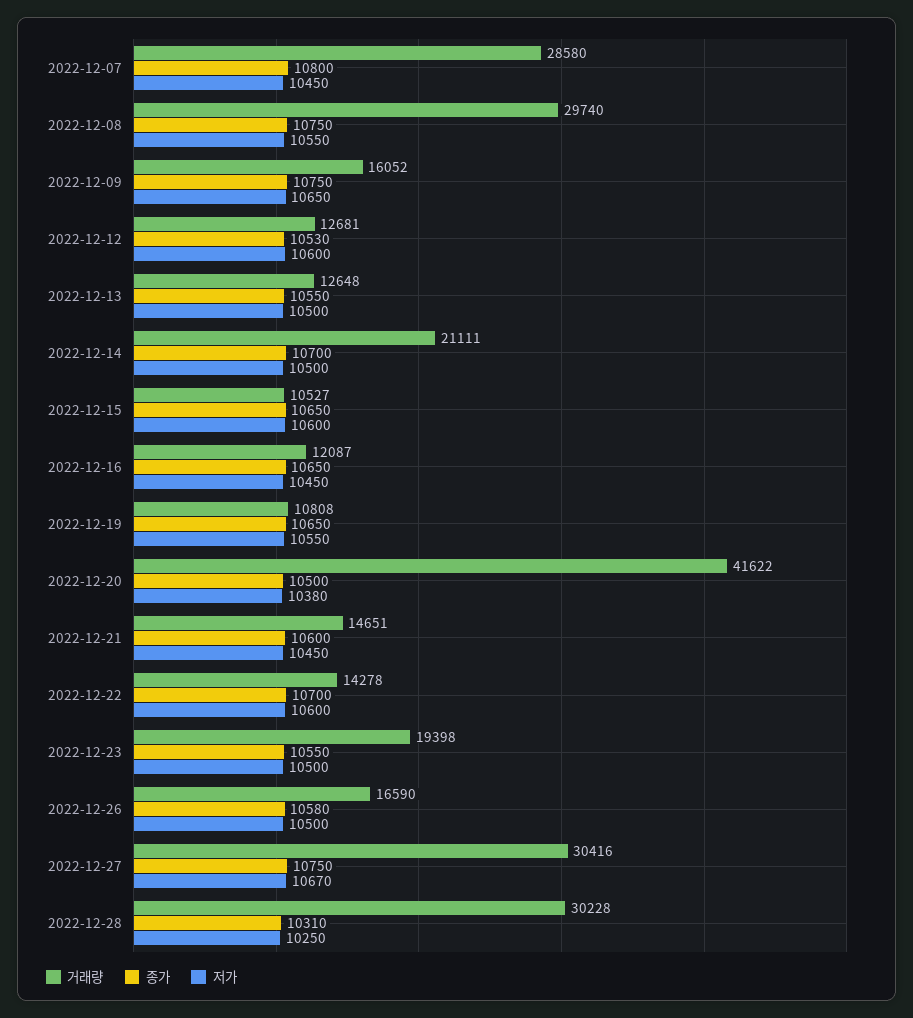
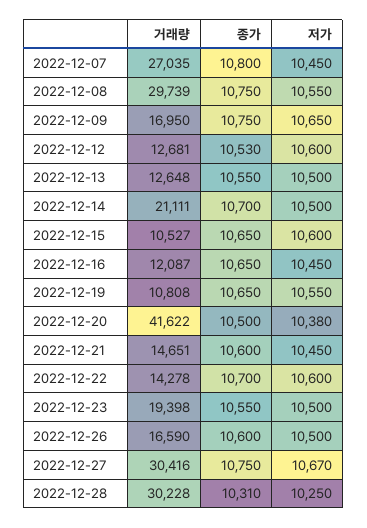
거래량, 2022-12-07: 28580 -> 27035
거래량, 2022-12-08: 29740 -> 29739
거래량, 2022-12-09: 16052 -> 16950
종가, 2022-12-26: 10580 -> 10600

